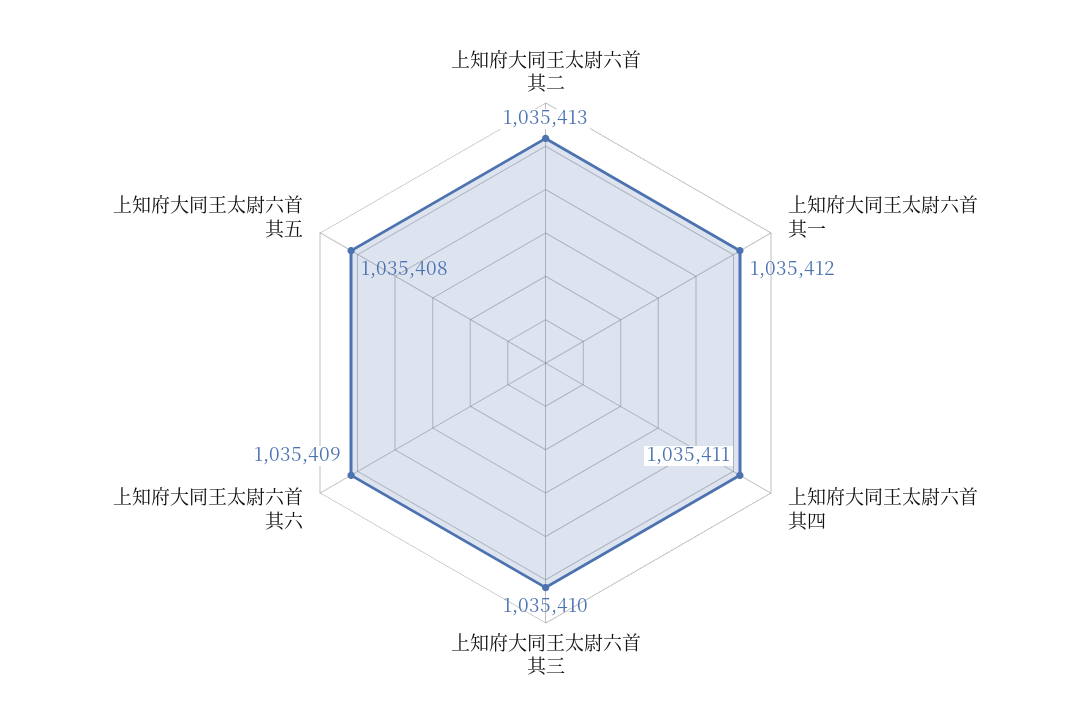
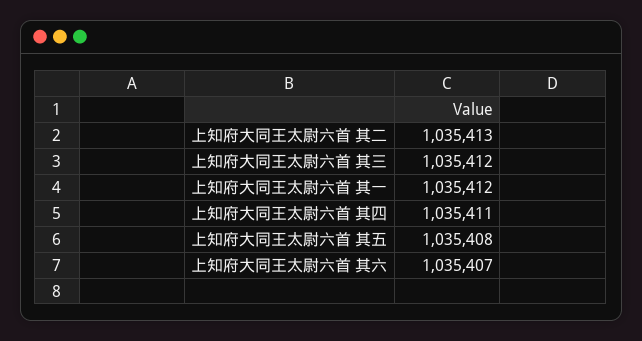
上知府大同王太尉六首 其三: 1035410 -> 1035412
上知府大同王太尉六首 其六: 1035409 -> 1035407

